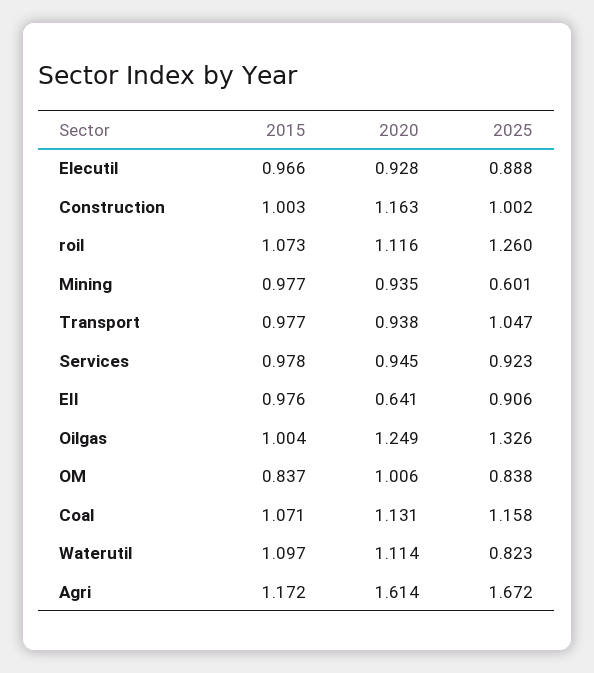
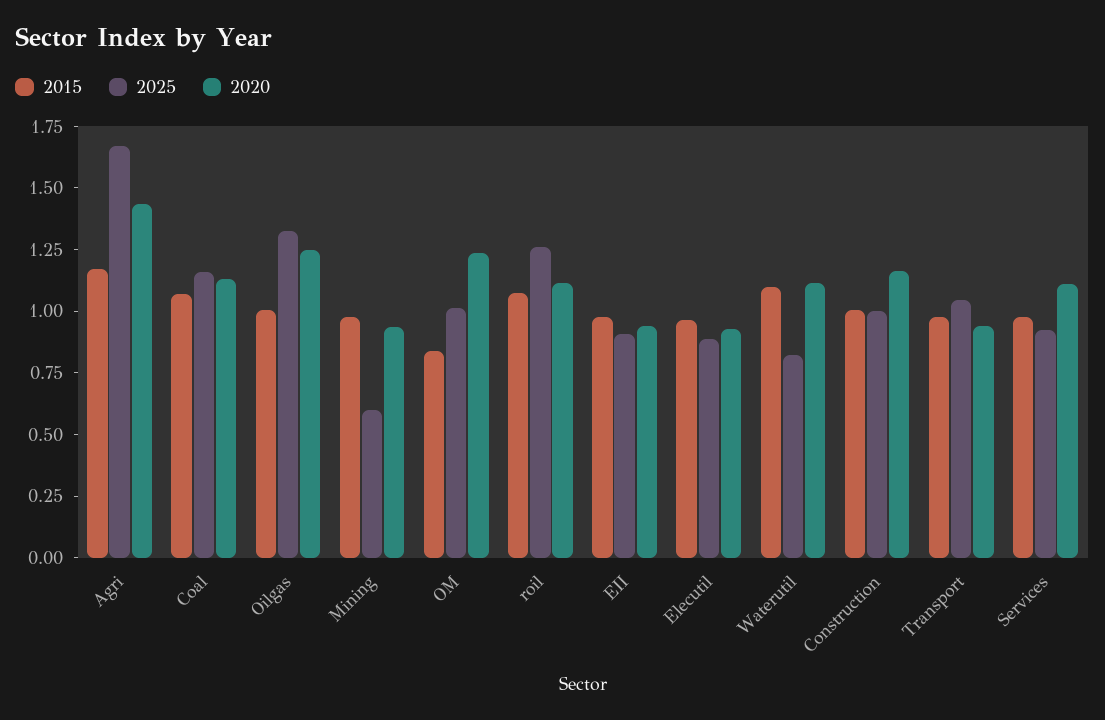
2020, Services: 0.945 -> 1.1
2020, EII: 0.641 -> 0.95
2020, OM: 1.006 -> 1.25
2025, OM: 0.838 -> 1
2020, Agri: 1.614 -> 1.45

